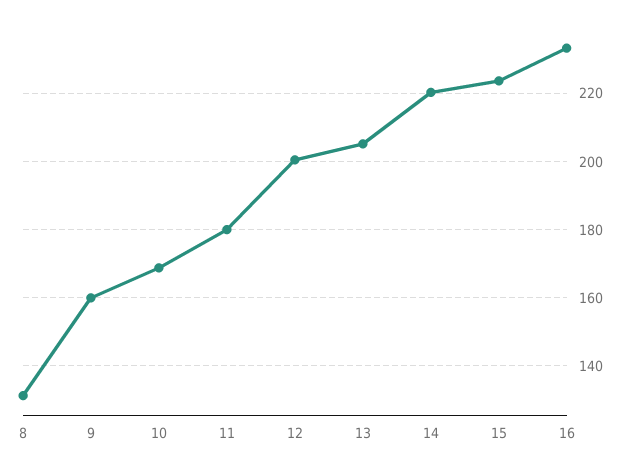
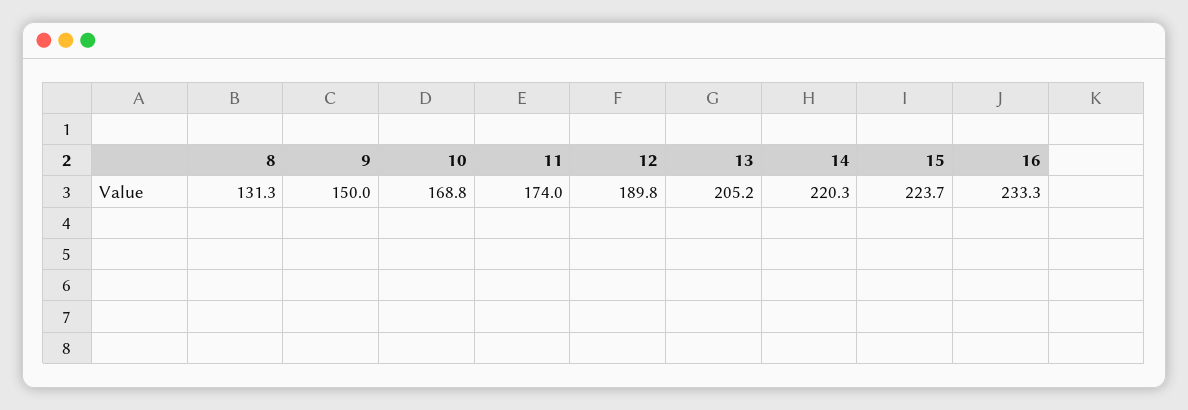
9: 160 -> 150
11: 180 -> 174
12: 200 -> 189.8

